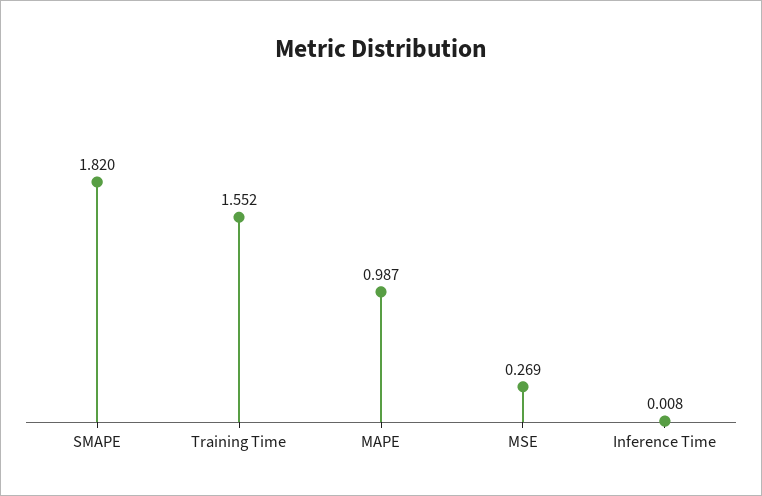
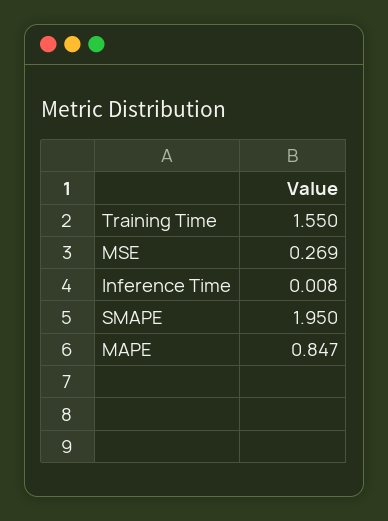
SMAPE: 1.82 -> 1.95
Training Time: 1.552 -> 1.55
MAPE: 0.987 -> 0.847

